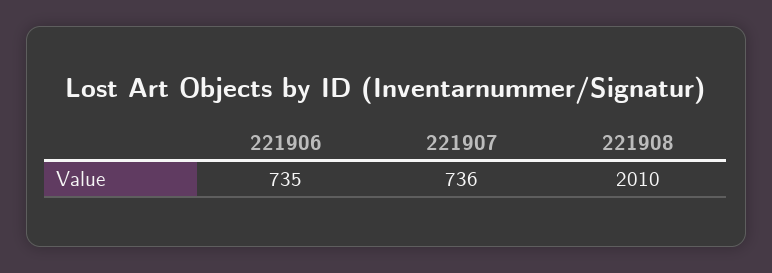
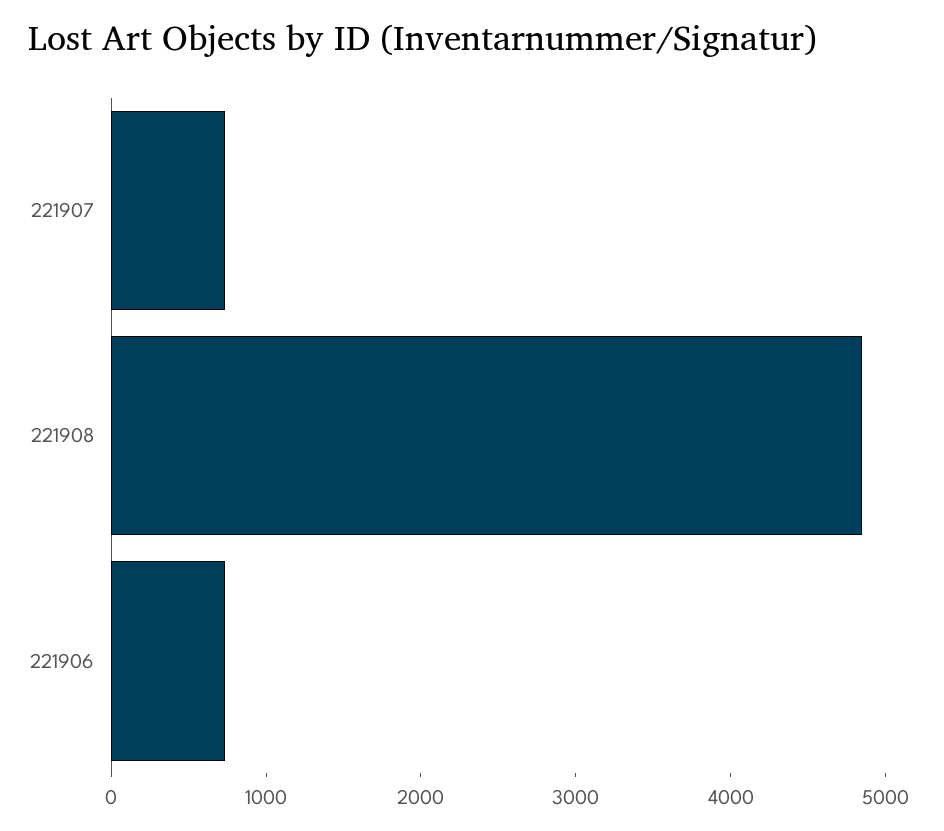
221908: 2010 -> 4800

